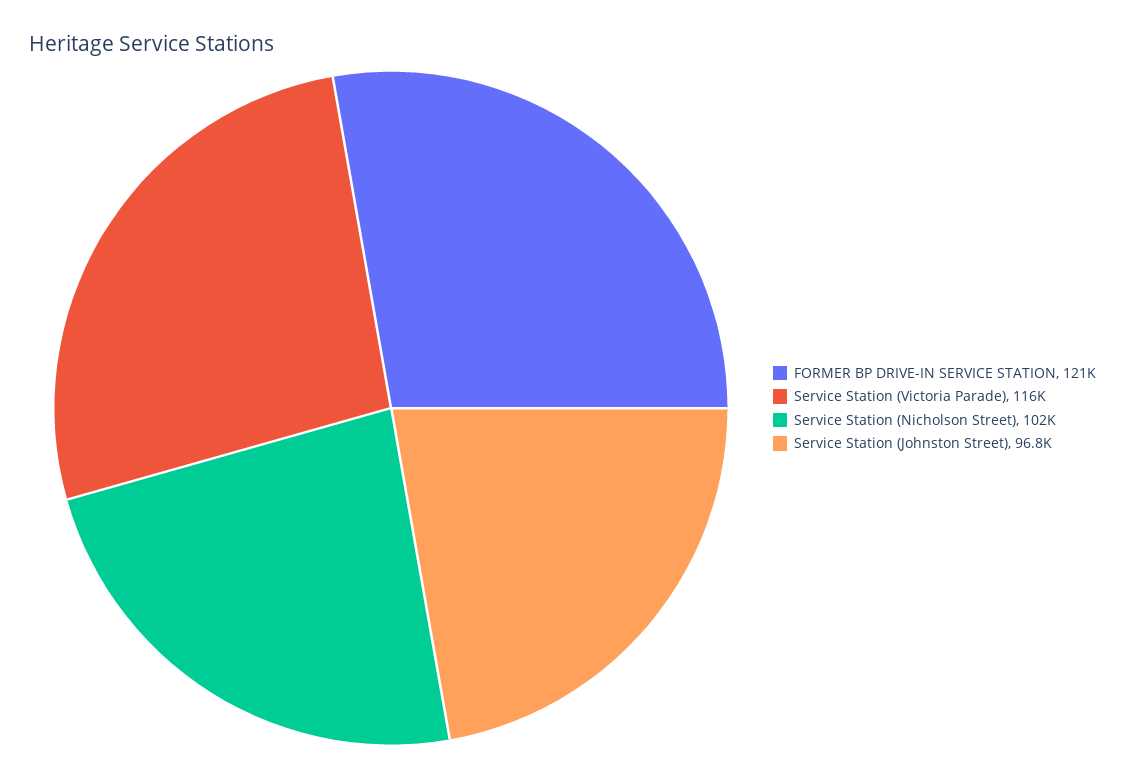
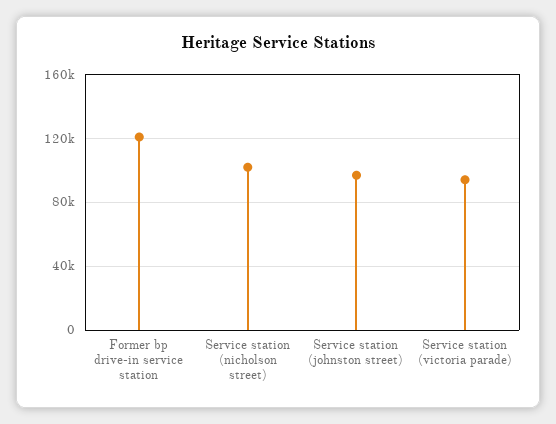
Service Station (Victoria Parade): 116000 -> 95000

